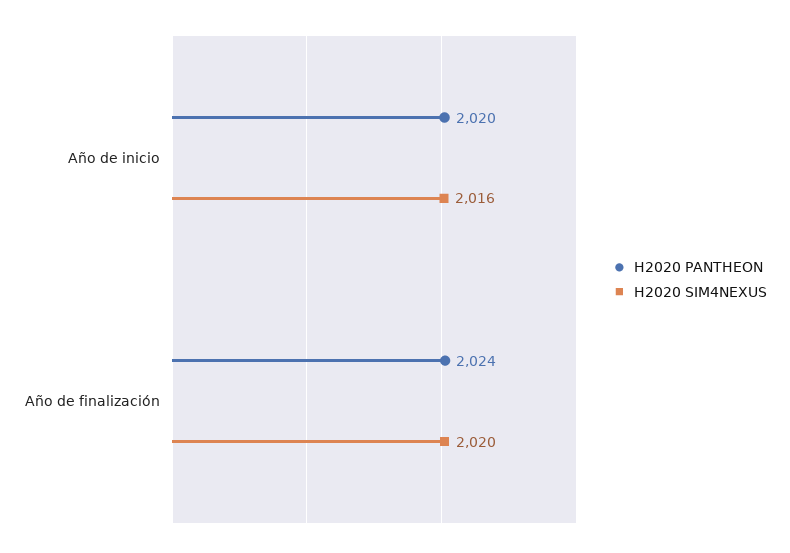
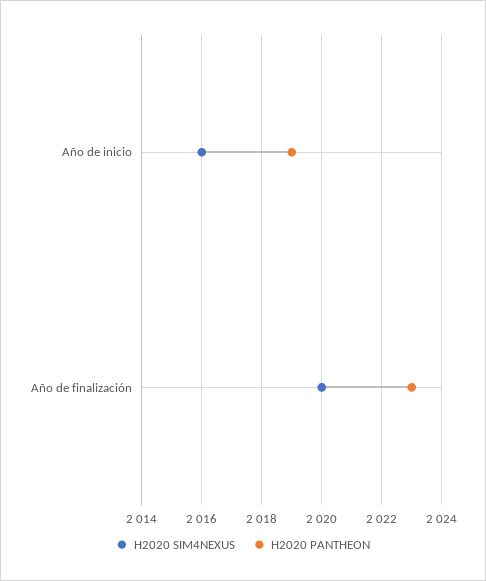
H2020 PANTHEON, Año de inicio: 2020 -> 2019
H2020 PANTHEON, Año de finalización: 2024 -> 2023

